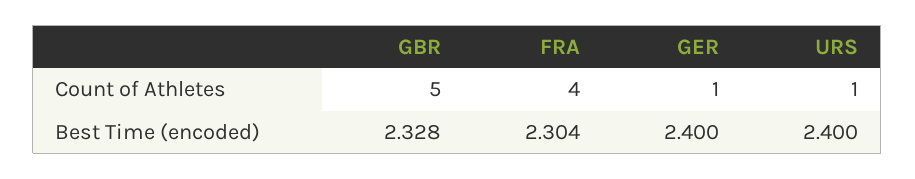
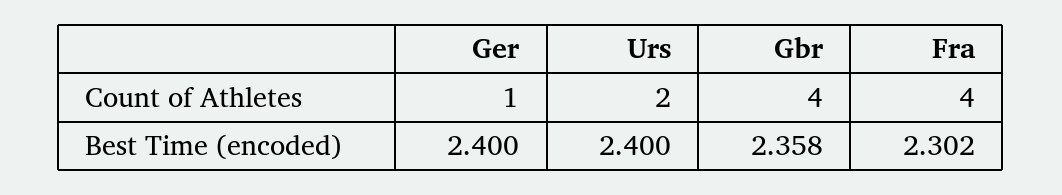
GBR, Count of Athletes: 5 -> 4
URS, Count of Athletes: 1 -> 2
GBR, Best Time (encoded): 2.328 -> 2.358
FRA, Best Time (encoded): 2.304 -> 2.302

